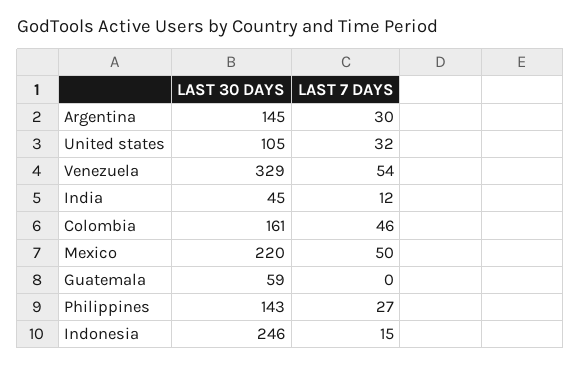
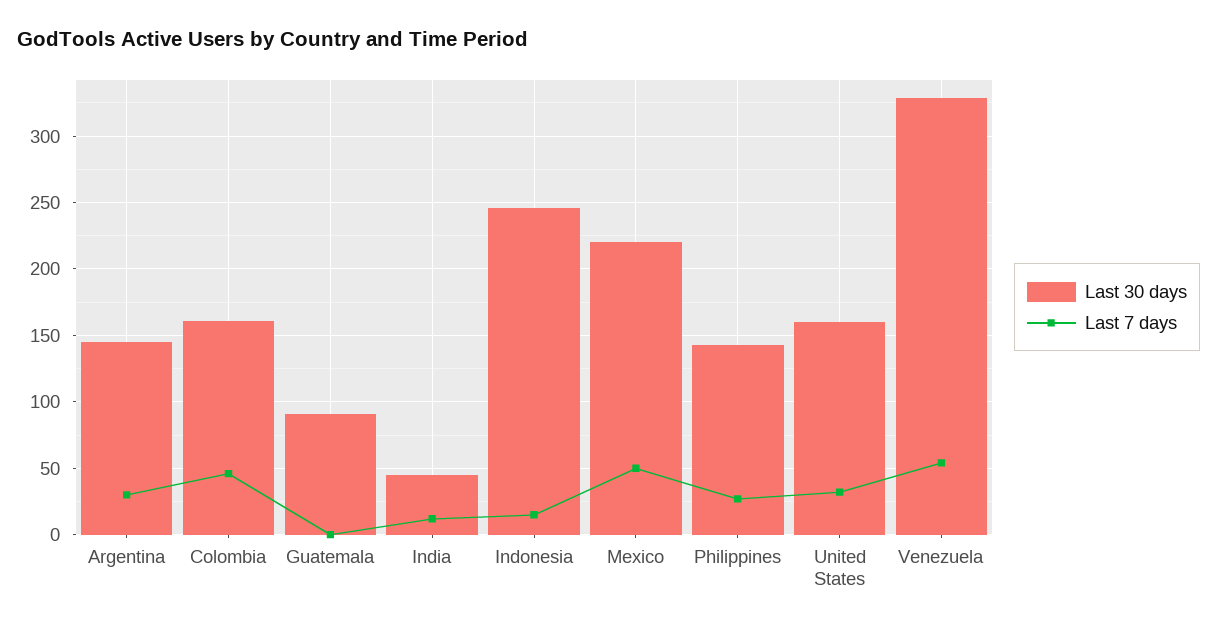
LAST 30 DAYS, United states: 105 -> 160
LAST 30 DAYS, Guatemala: 59 -> 90

